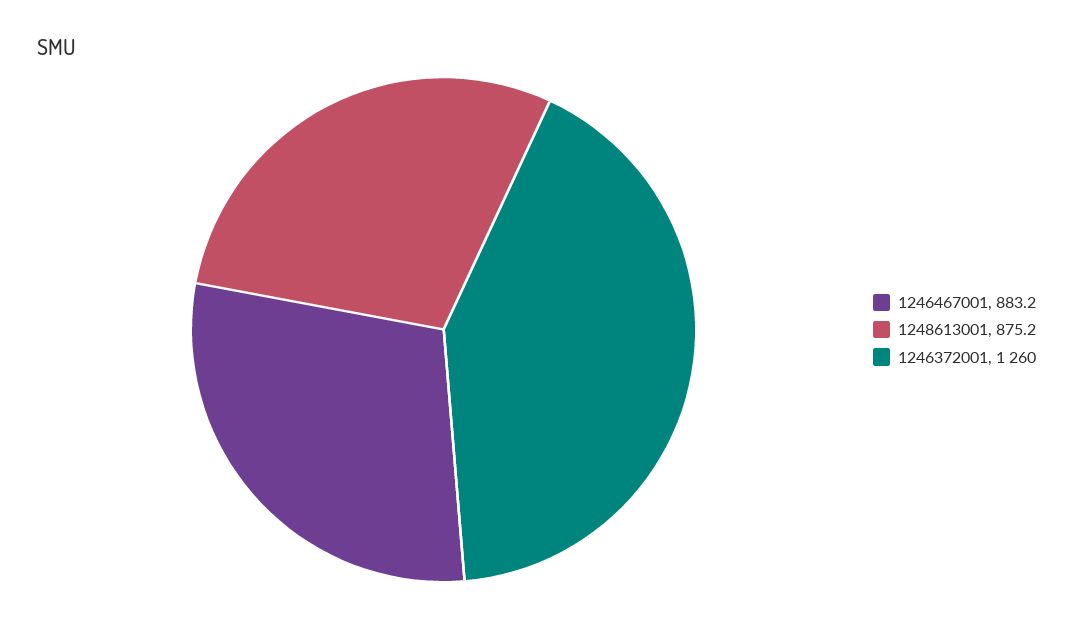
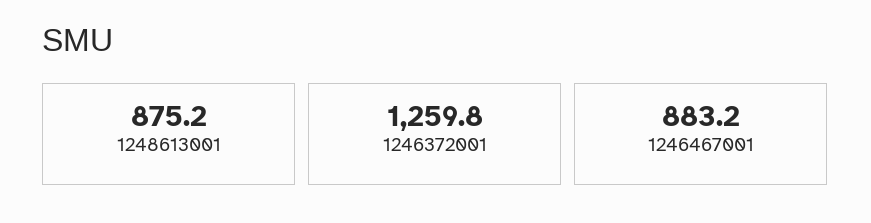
1246372001: 1260 -> 1259.8

